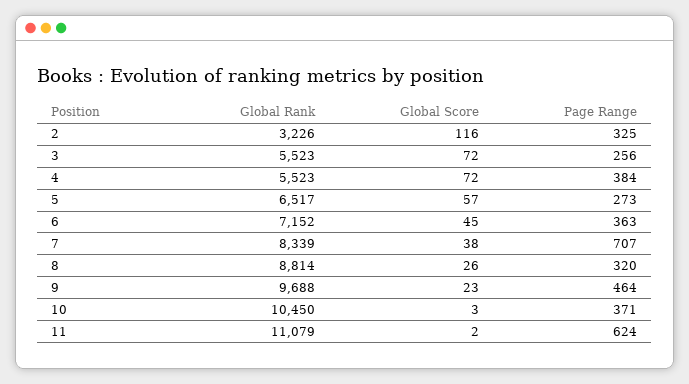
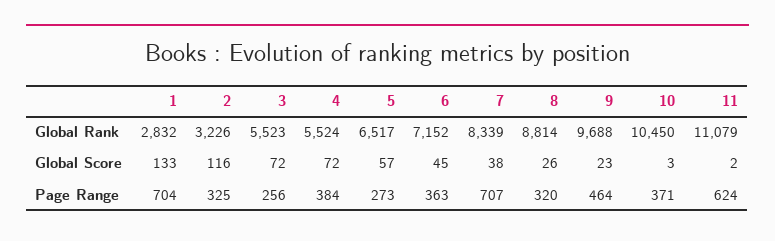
Global Rank, 4: 5523 -> 5524
Global Rank, 1: none -> 2832
Global Score, 1: none -> 133
Page Range, 1: none -> 704

